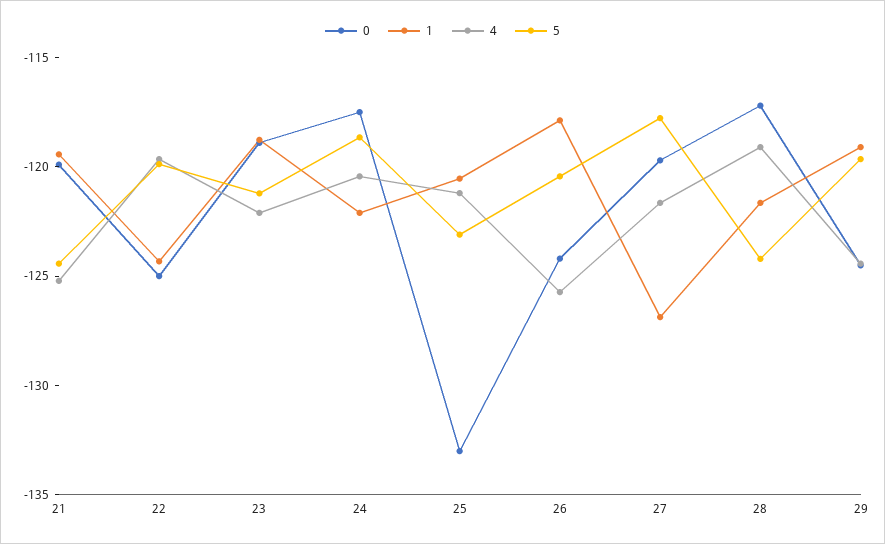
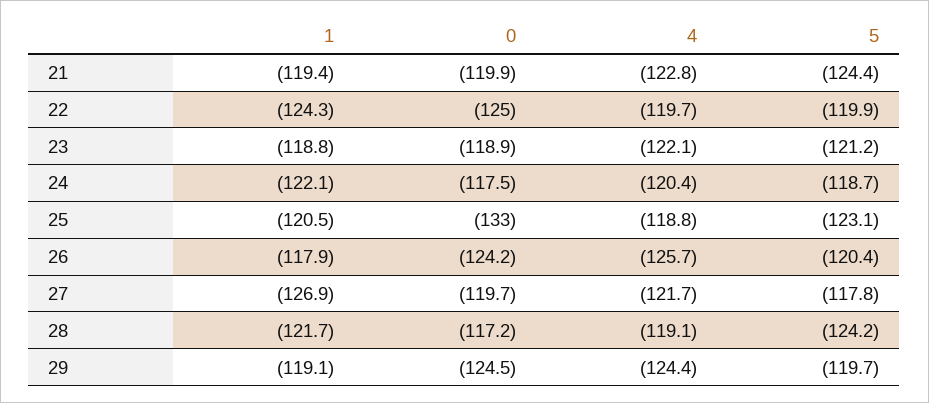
4, 21: -125 -> -122.8
4, 25: -121 -> -118.8

